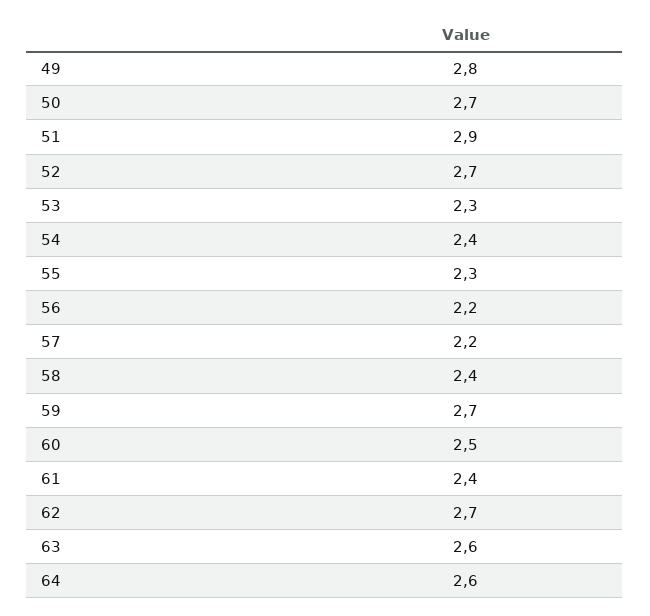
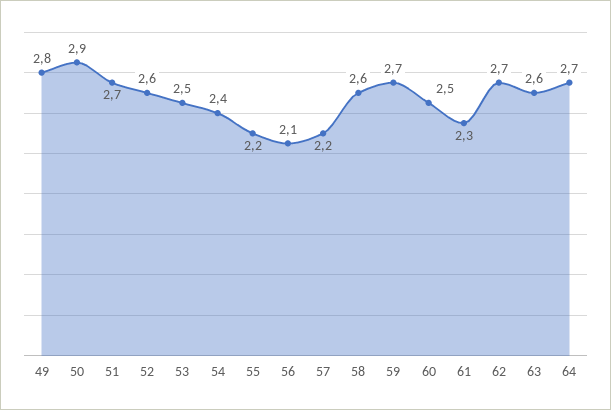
50: 2.7 -> 2.9
51: 2.9 -> 2.7
52: 2.7 -> 2.6
53: 2.3 -> 2.5
55: 2.3 -> 2.2
56: 2.2 -> 2.1
58: 2.4 -> 2.6
61: 2.4 -> 2.3
64: 2.6 -> 2.7

